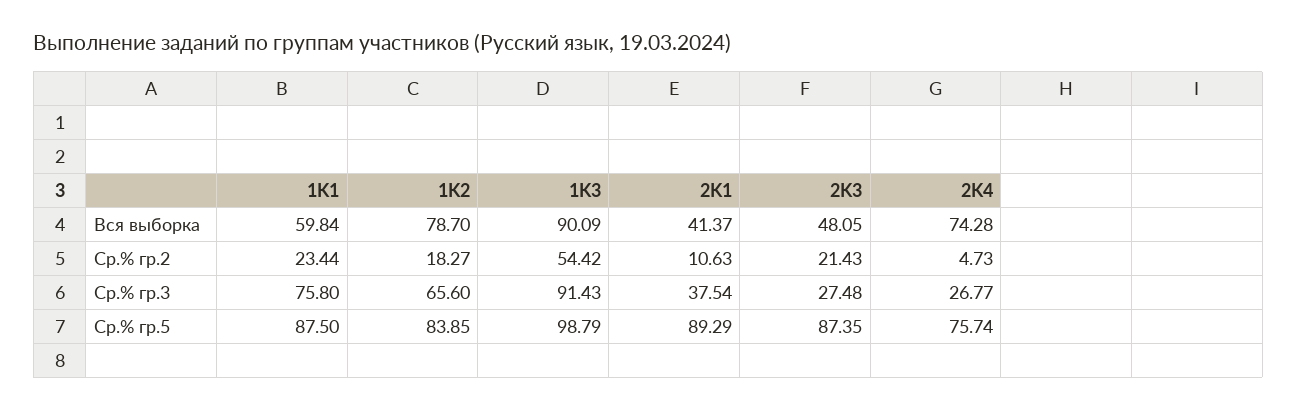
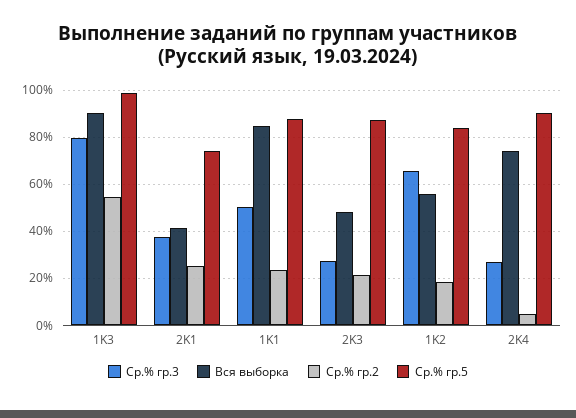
Вся выборка, 1K1: 59.84 -> 85
Вся выборка, 1K2: 78.7 -> 55
Ср.% гр.2, 2K1: 10.63 -> 25
Ср.% гр.3, 1K1: 75.8 -> 50
Ср.% гр.3, 1K3: 91.43 -> 80
Ср.% гр.5, 2K1: 89.29 -> 75
Ср.% гр.5, 2K4: 75.74 -> 90

